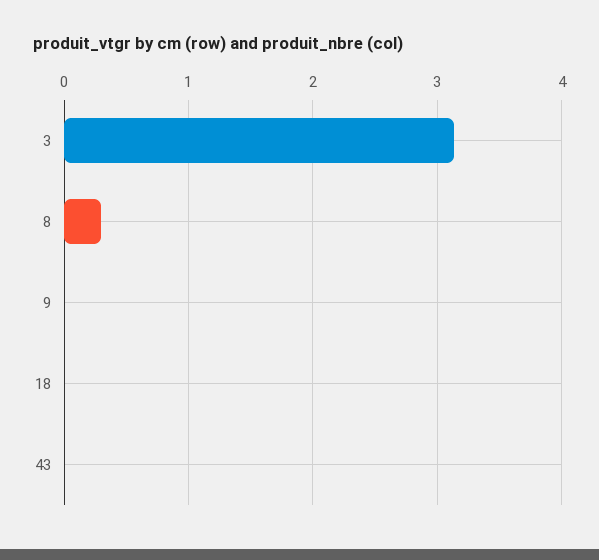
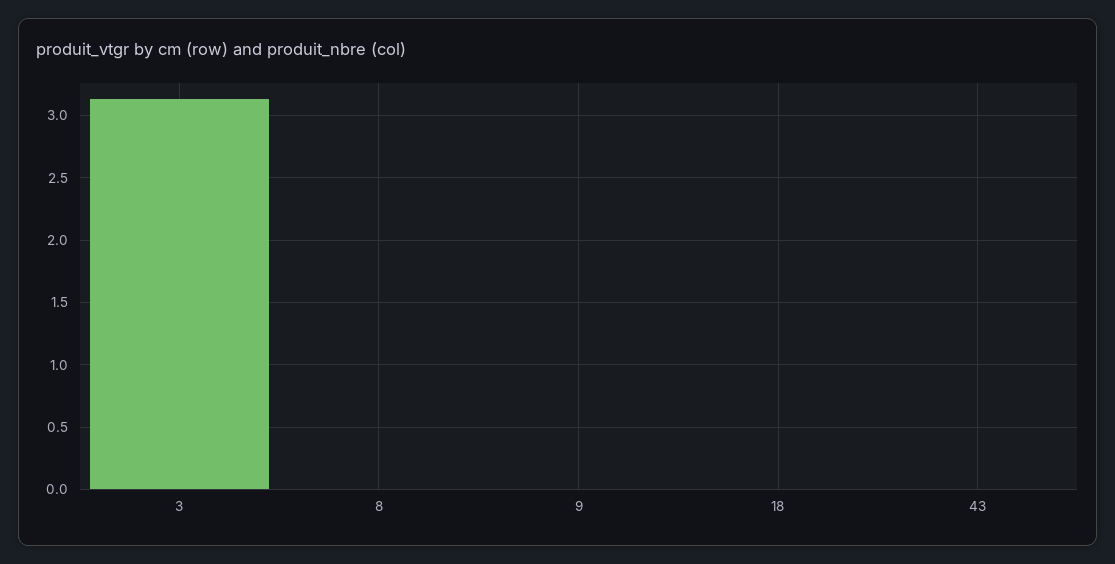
8: 0.3 -> 0

